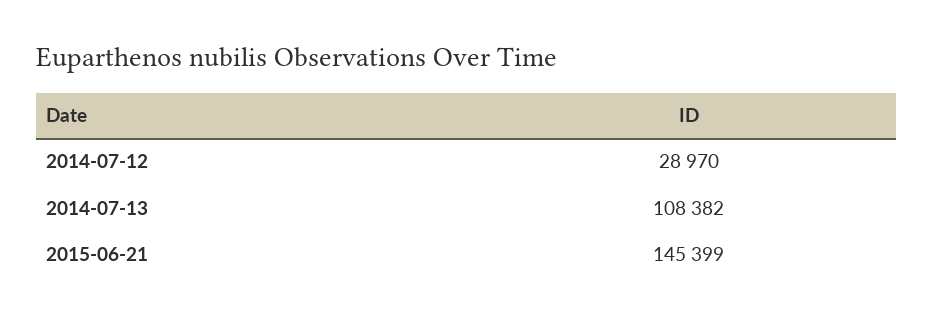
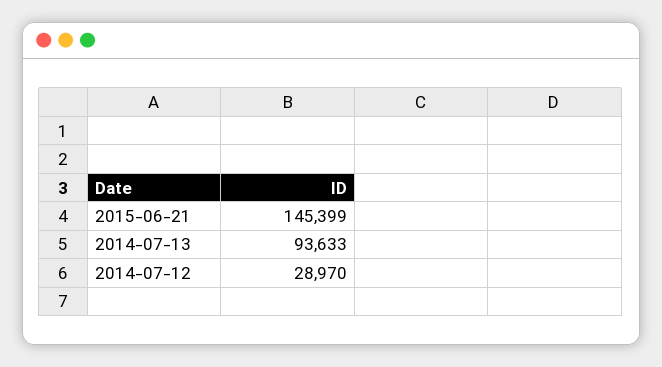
2014-07-13: 108382 -> 93633

